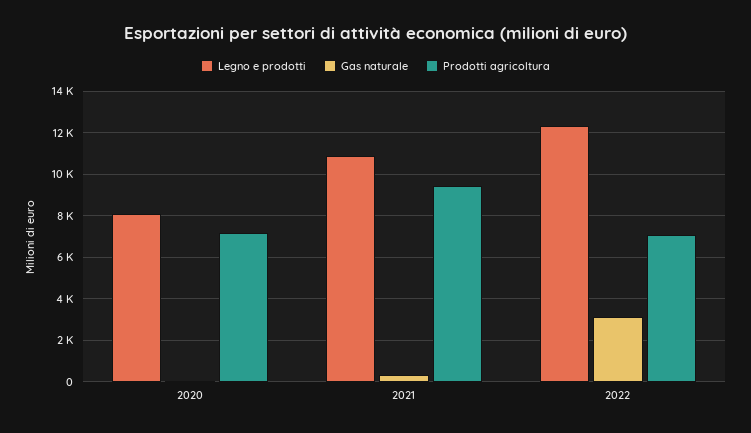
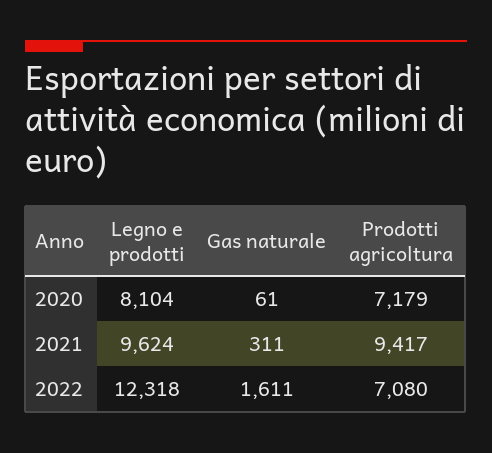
Legno e prodotti, 2021: 11000 -> 9624
Gas naturale, 2022: 3000 -> 1611

